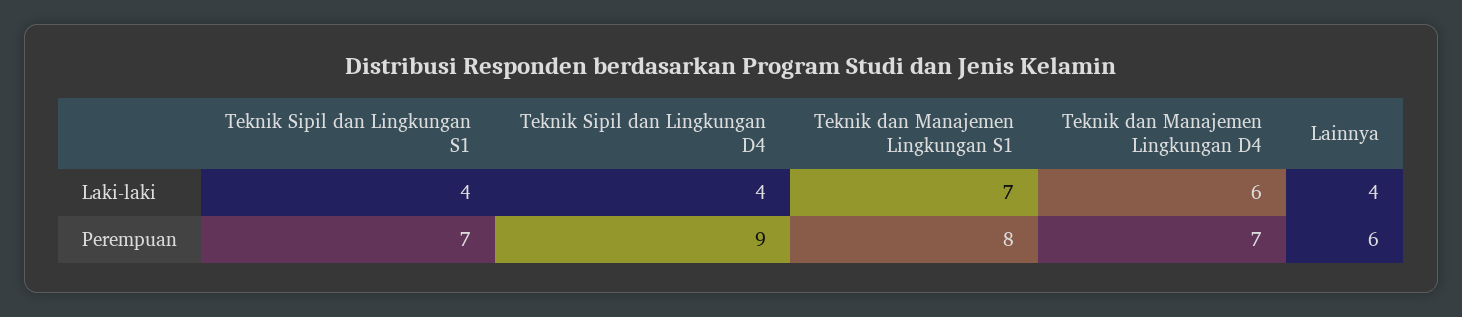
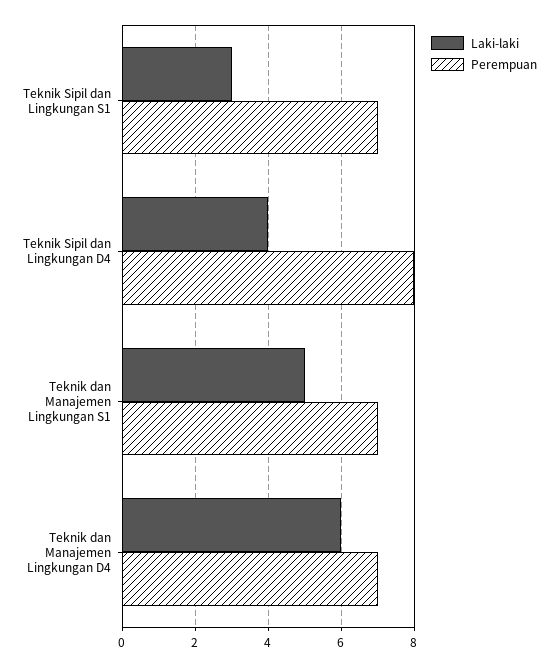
Laki-laki, Teknik Sipil dan Lingkungan S1: 4 -> 3
Laki-laki, Teknik dan Manajemen Lingkungan S1: 7 -> 5
Laki-laki, Lainnya: 4 -> none
Perempuan, Teknik Sipil dan Lingkungan D4: 9 -> 8
Perempuan, Teknik dan Manajemen Lingkungan S1: 8 -> 7
Perempuan, Lainnya: 6 -> none

